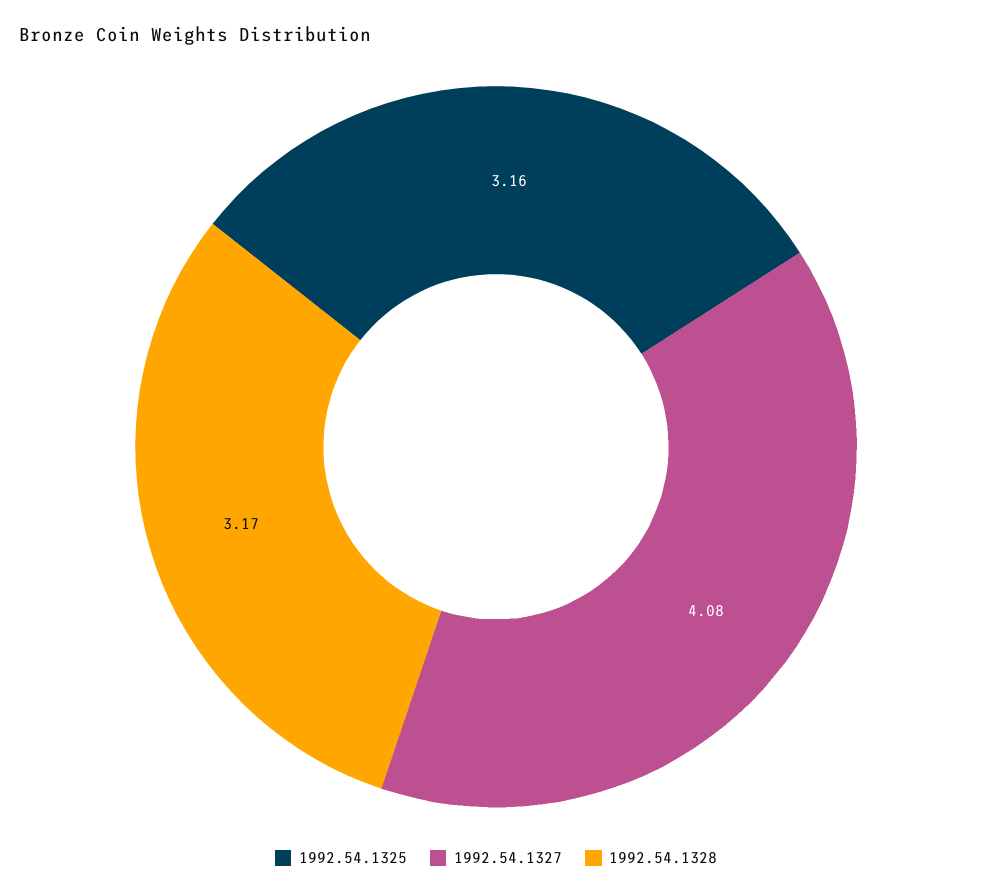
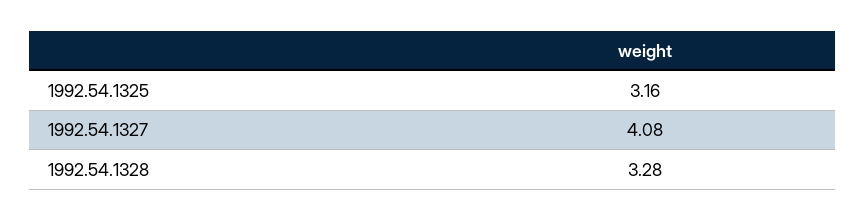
1992.54.1328: 3.17 -> 3.28

